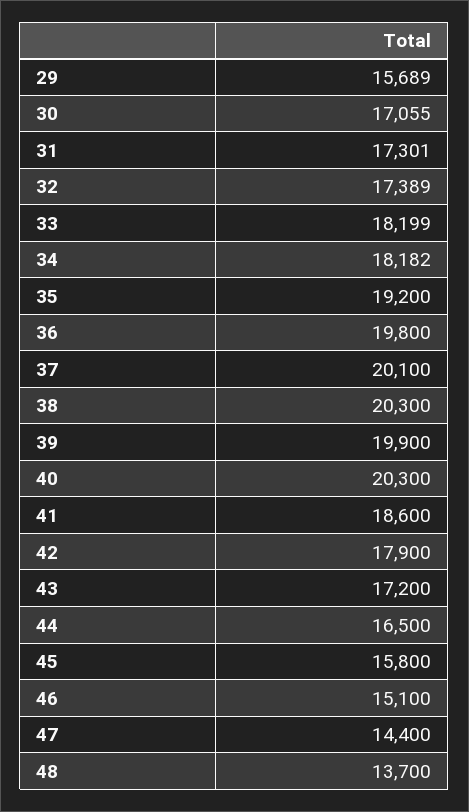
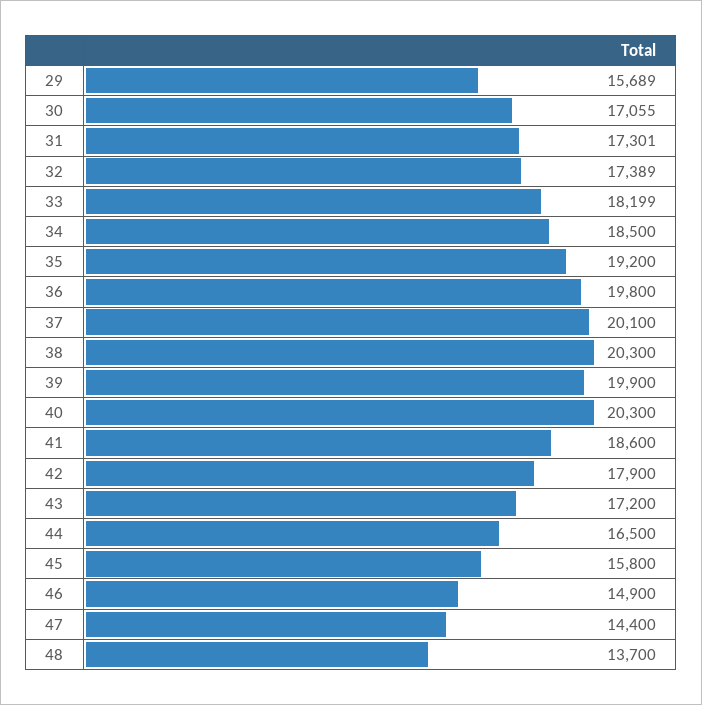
34: 18182 -> 18500
46: 15100 -> 14900

